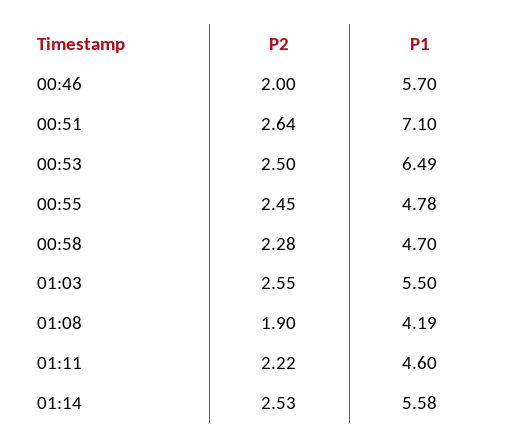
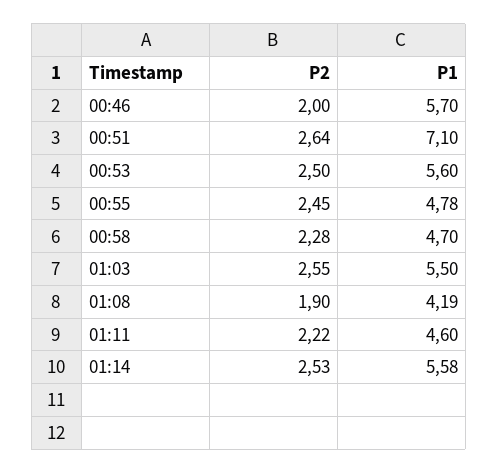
P1, 00:53: 6.49 -> 5.6

